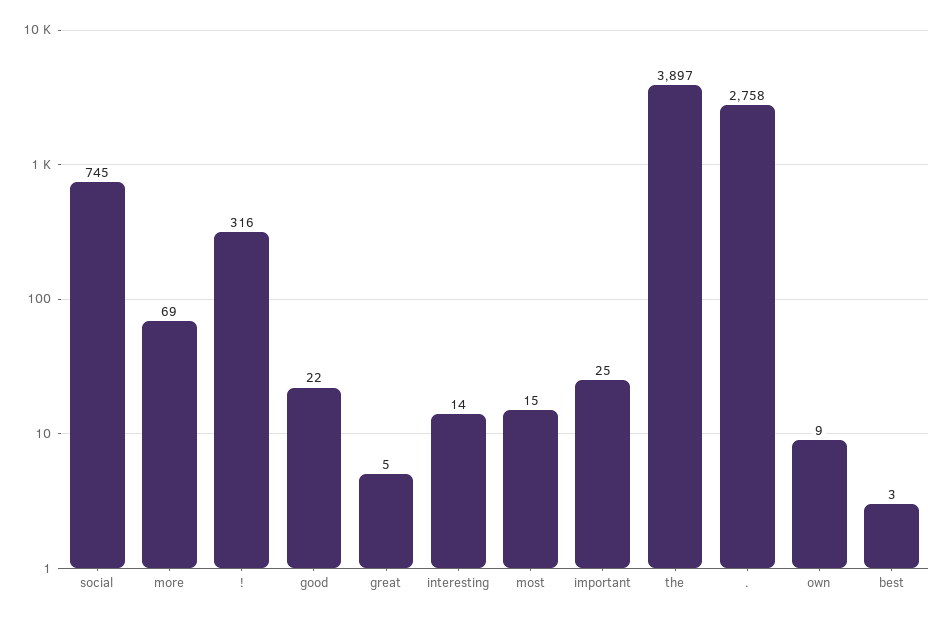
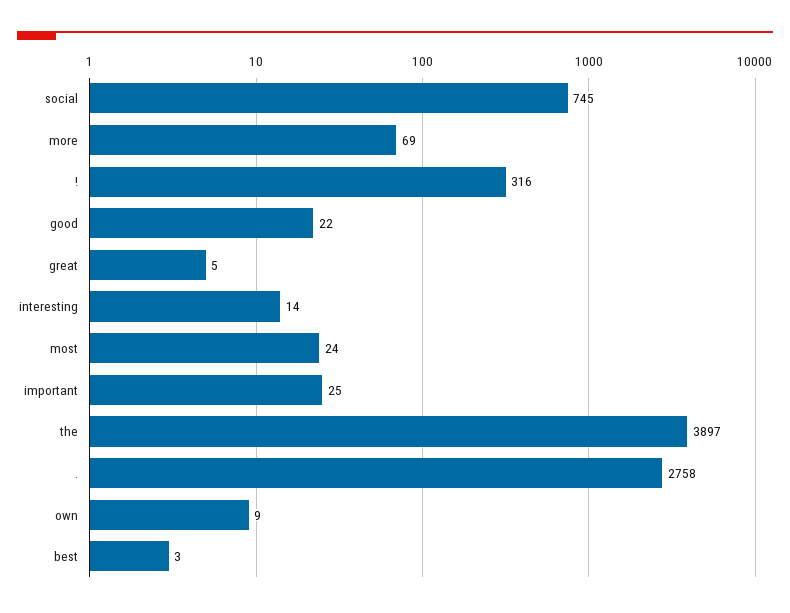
most: 15 -> 24

